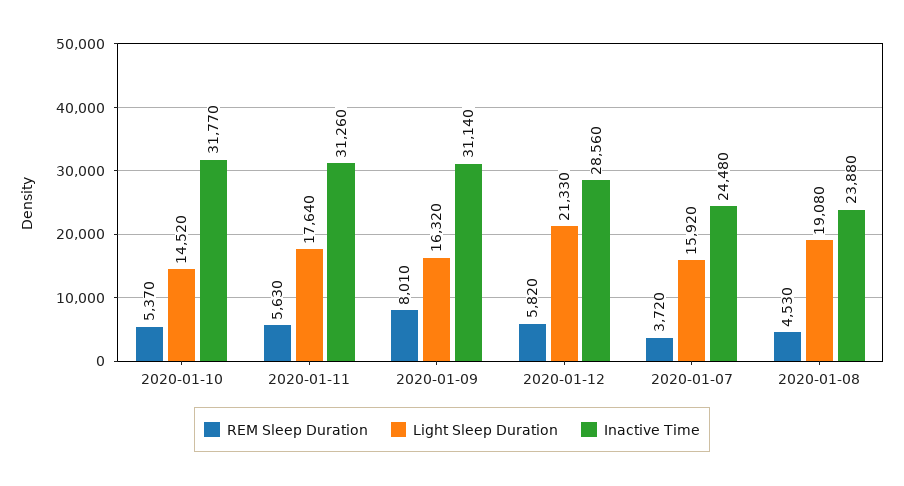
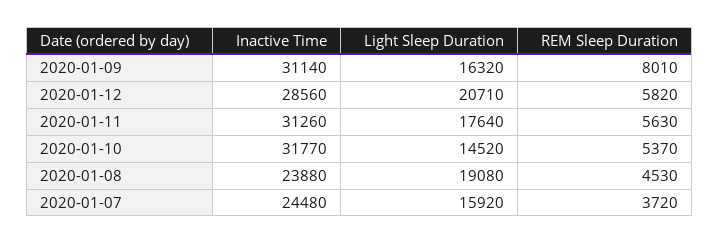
Light Sleep Duration, 2020-01-12: 21330 -> 20710

